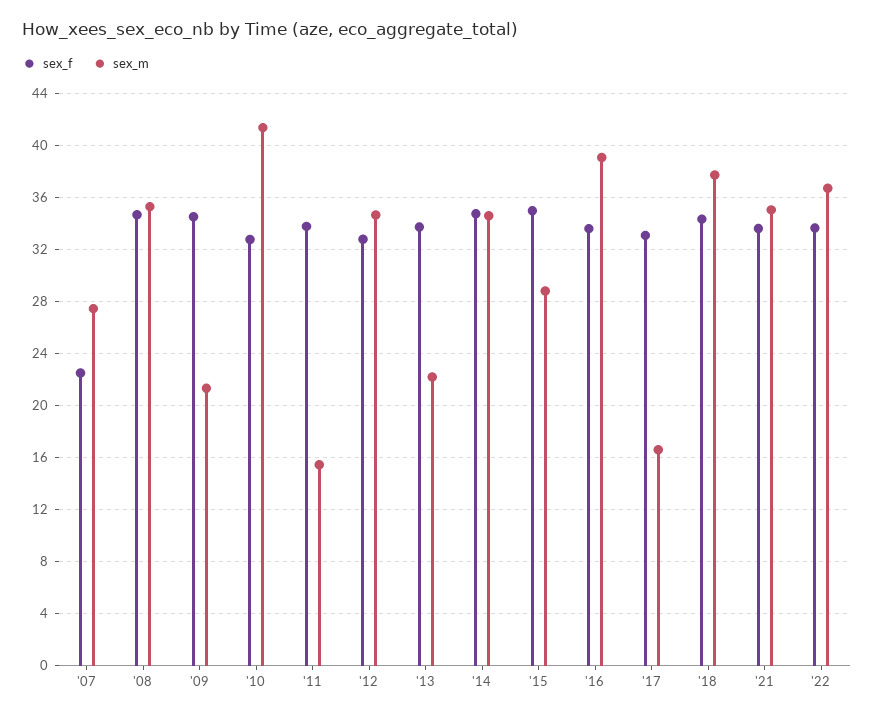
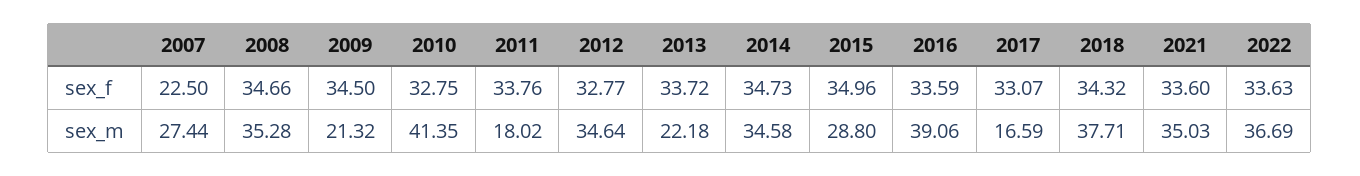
sex_m, '11: 15.5 -> 18.02

